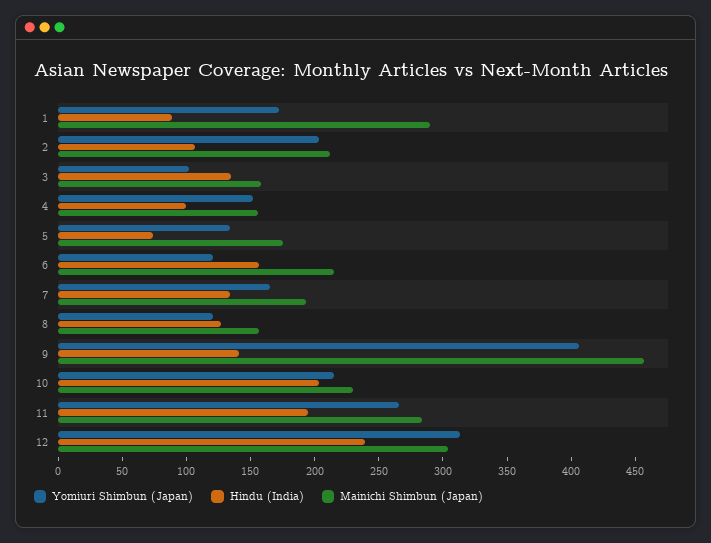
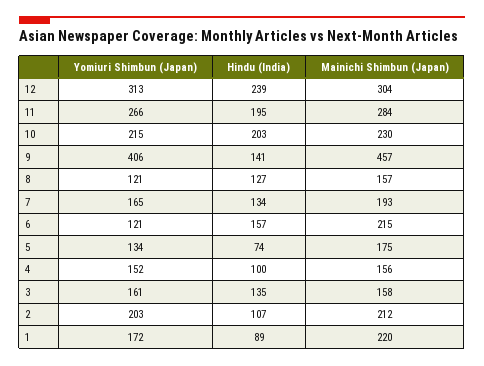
Mainichi Shimbun (Japan), 1: 290 -> 220
Yomiuri Shimbun (Japan), 3: 100 -> 161

